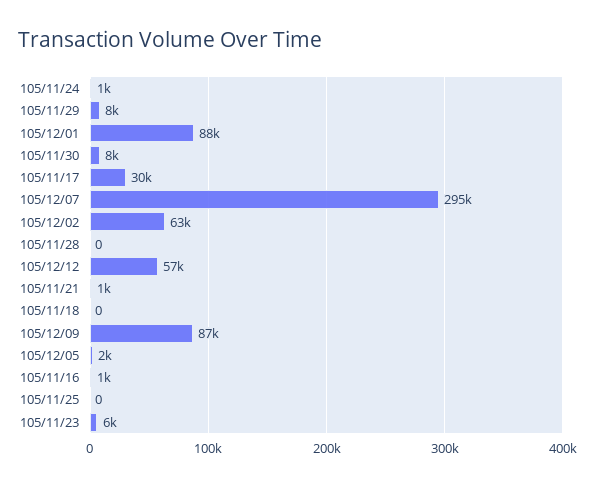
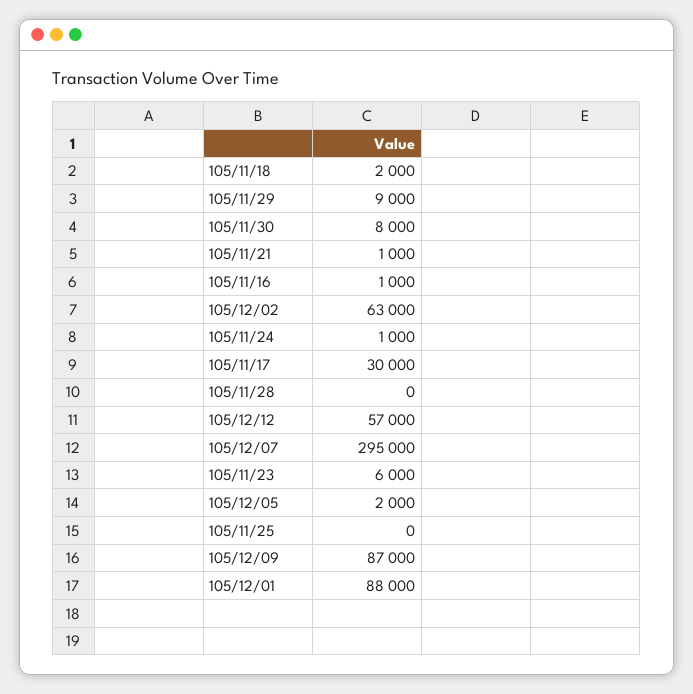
105/11/29: 8000 -> 9000
105/11/18: 0 -> 2000

